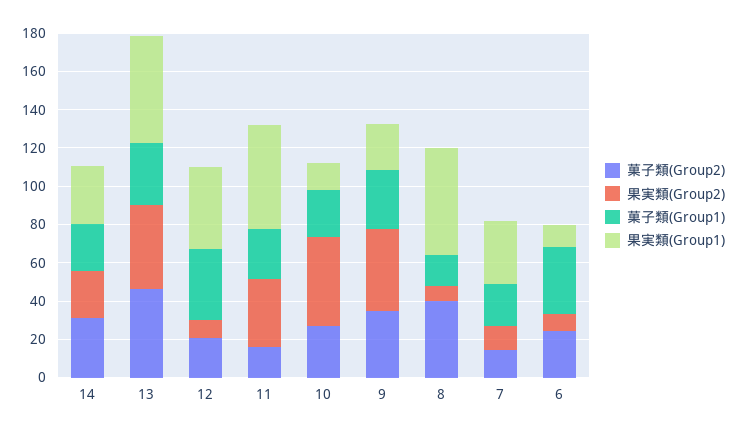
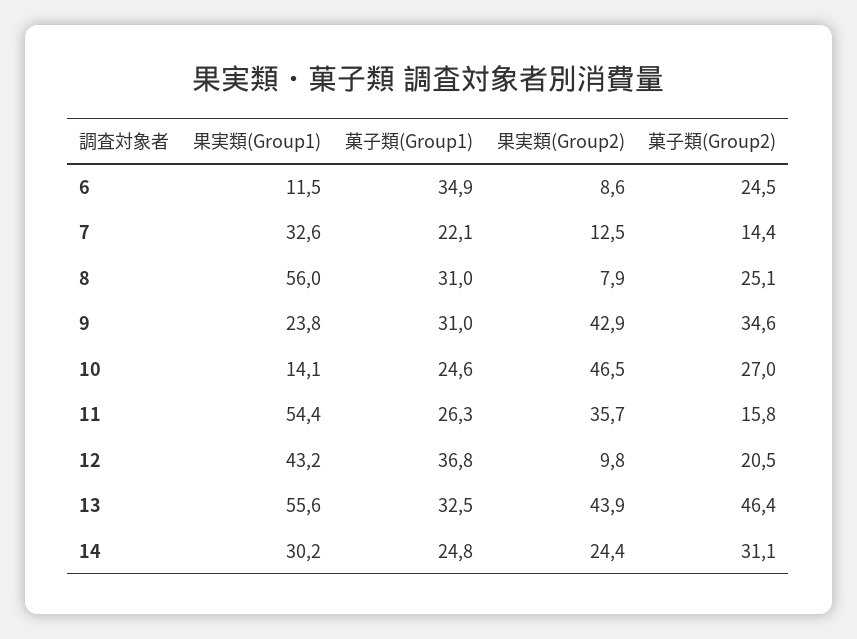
菓子類(Group2), 8: 40 -> 25.1
菓子類(Group1), 8: 15 -> 31

